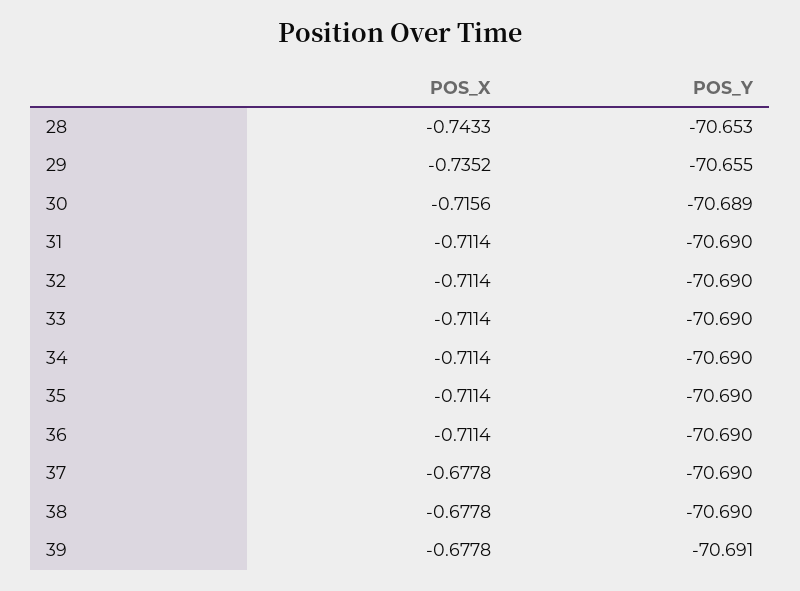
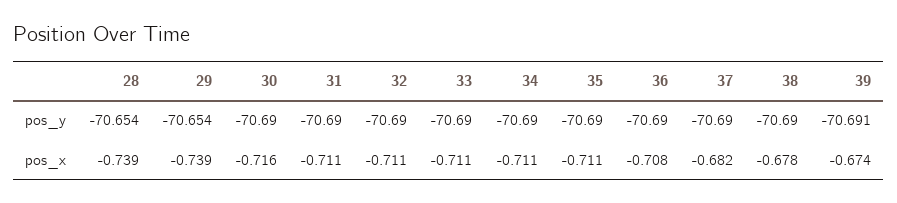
POS_X, 28: -0.7433 -> -0.739
POS_Y, 28: -70.653 -> -70.654
POS_X, 29: -0.7352 -> -0.739
POS_Y, 29: -70.655 -> -70.654
POS_Y, 30: -70.689 -> -70.69
POS_X, 36: -0.7114 -> -0.708
POS_X, 37: -0.6778 -> -0.682
POS_X, 39: -0.6778 -> -0.674

